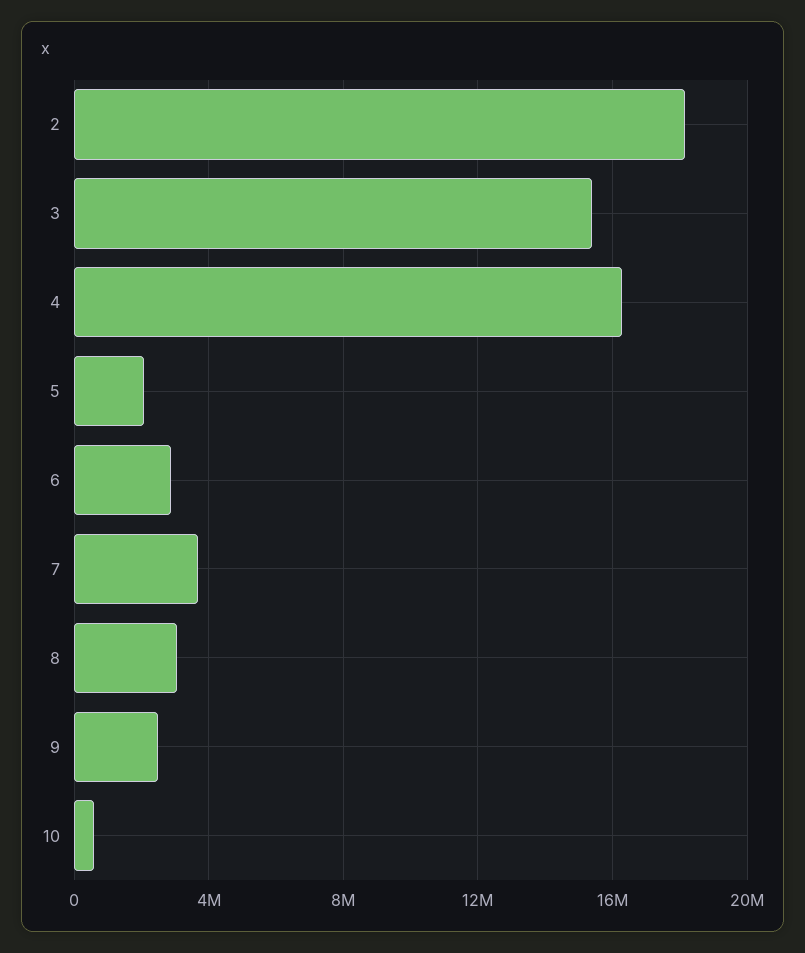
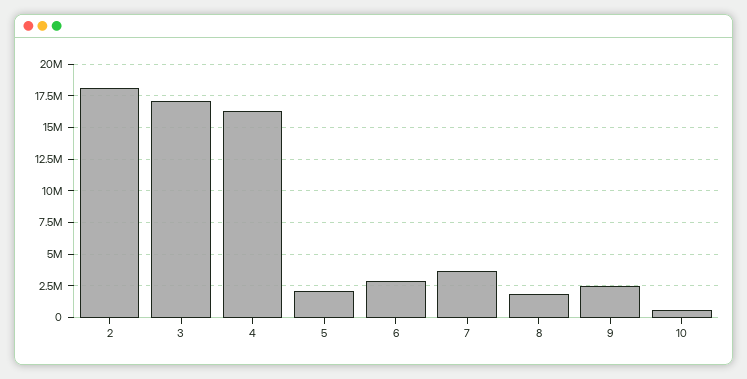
3: 15500000 -> 17000000
8: 3000000 -> 2000000

